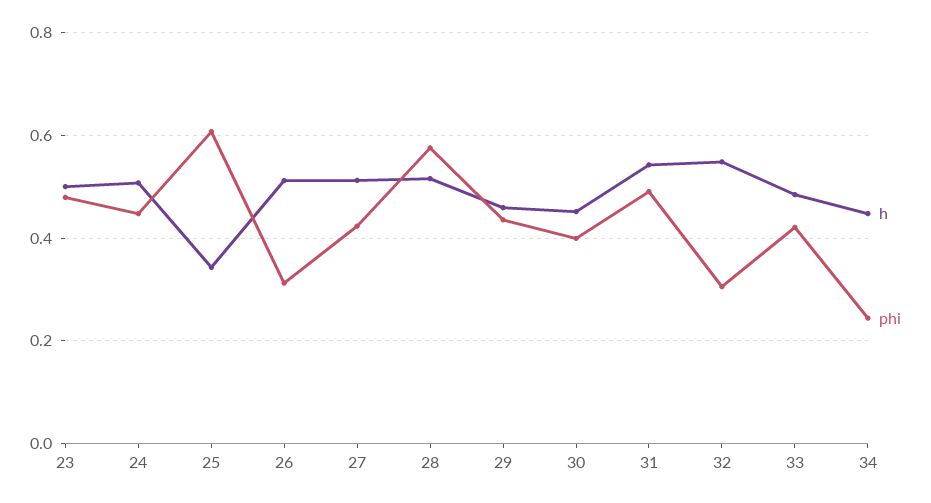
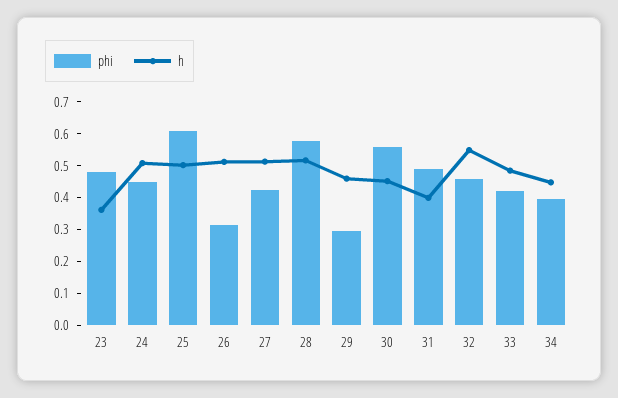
h, 23: 0.5 -> 0.35
h, 25: 0.34 -> 0.5
phi, 29: 0.44 -> 0.3
phi, 30: 0.4 -> 0.55
h, 31: 0.54 -> 0.4
phi, 32: 0.3 -> 0.45
phi, 34: 0.24 -> 0.4

